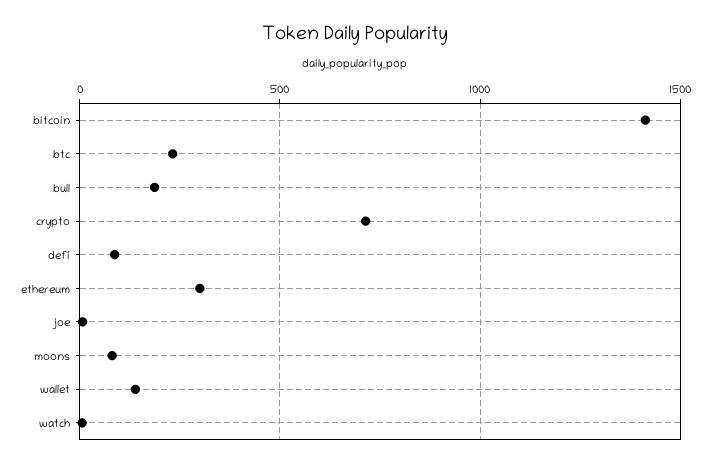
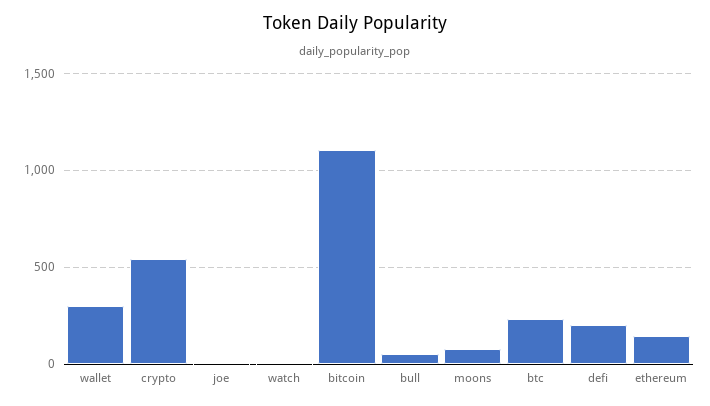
bitcoin: 1400 -> 1100
bull: 200 -> 50
crypto: 700 -> 550
defi: 100 -> 200
ethereum: 300 -> 150
wallet: 150 -> 300

